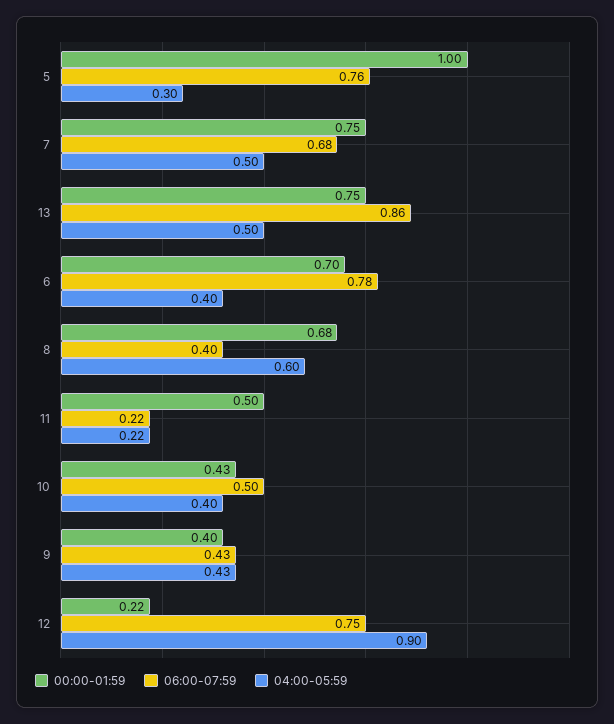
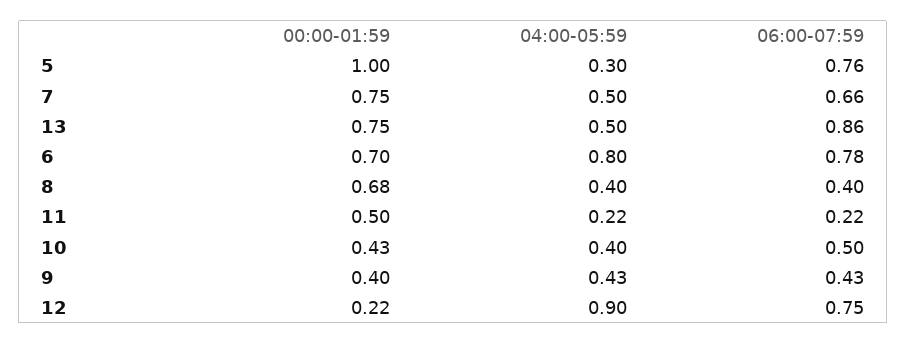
06:00-07:59, 7: 0.68 -> 0.66
04:00-05:59, 6: 0.4 -> 0.8
04:00-05:59, 8: 0.6 -> 0.4

